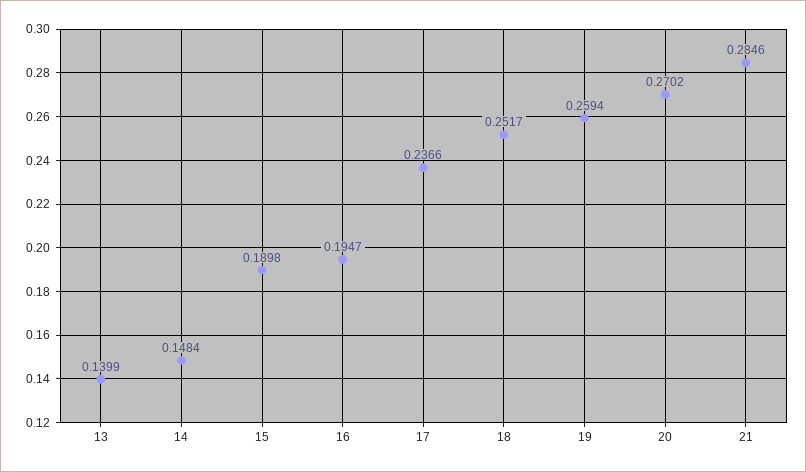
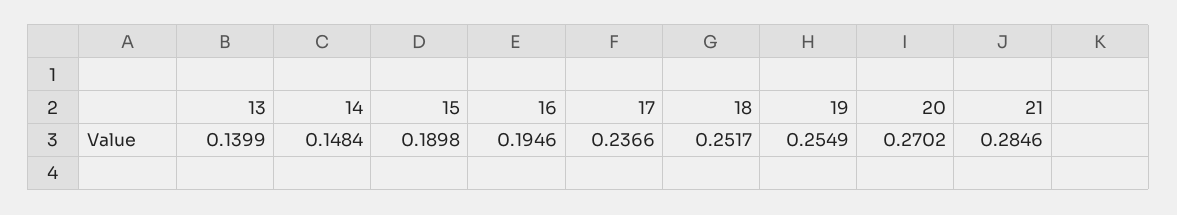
16: 0.1947 -> 0.1946
19: 0.2594 -> 0.2549

